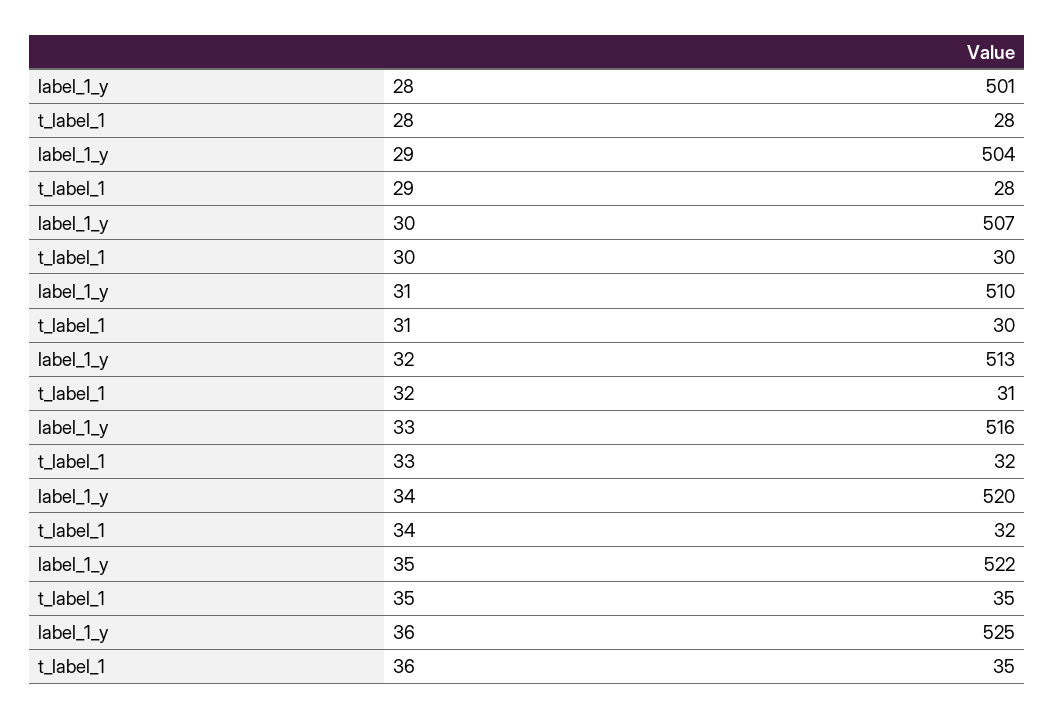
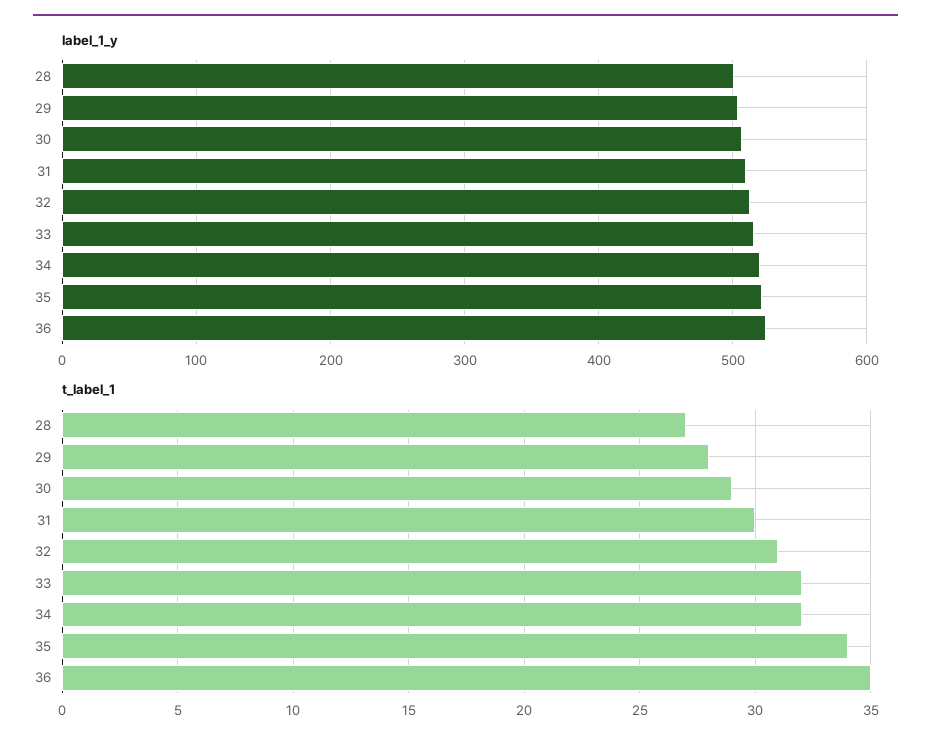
t_label_1, 28: 28 -> 27
t_label_1, 30: 30 -> 29
t_label_1, 35: 35 -> 34

